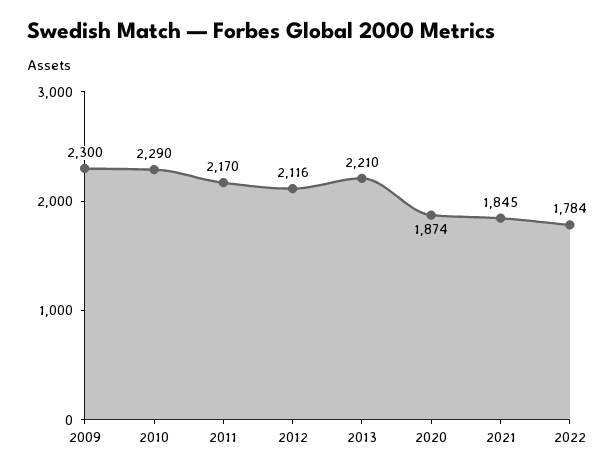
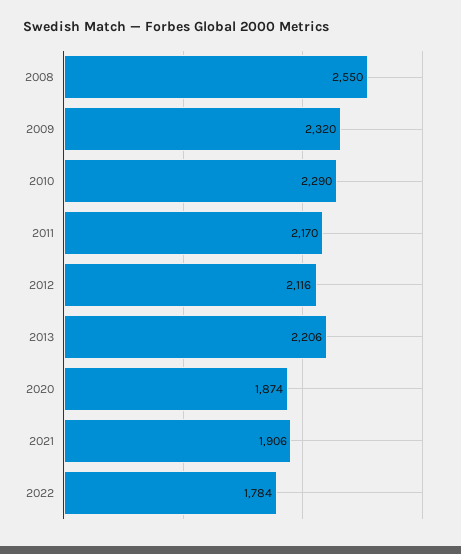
2009: 2300 -> 2320
2013: 2210 -> 2206
2021: 1845 -> 1906
2008: none -> 2550

